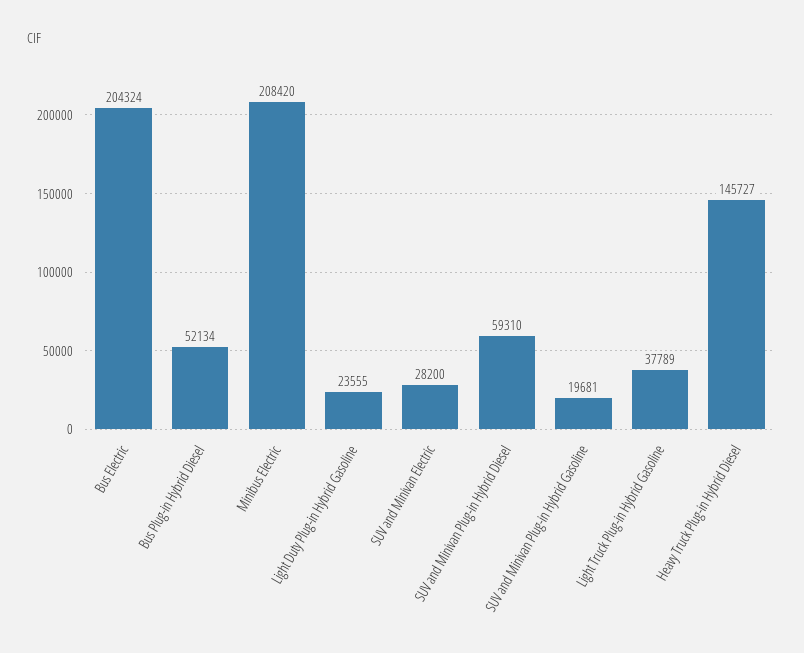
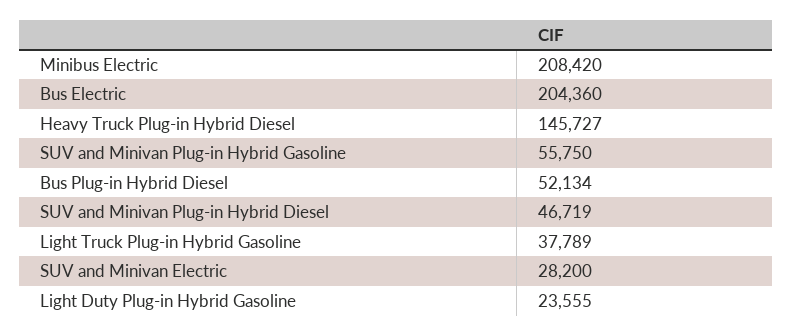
Bus Electric: 204324 -> 204360
SUV and Minivan Plug-in Hybrid Diesel: 59310 -> 46719
SUV and Minivan Plug-in Hybrid Gasoline: 19681 -> 55750

